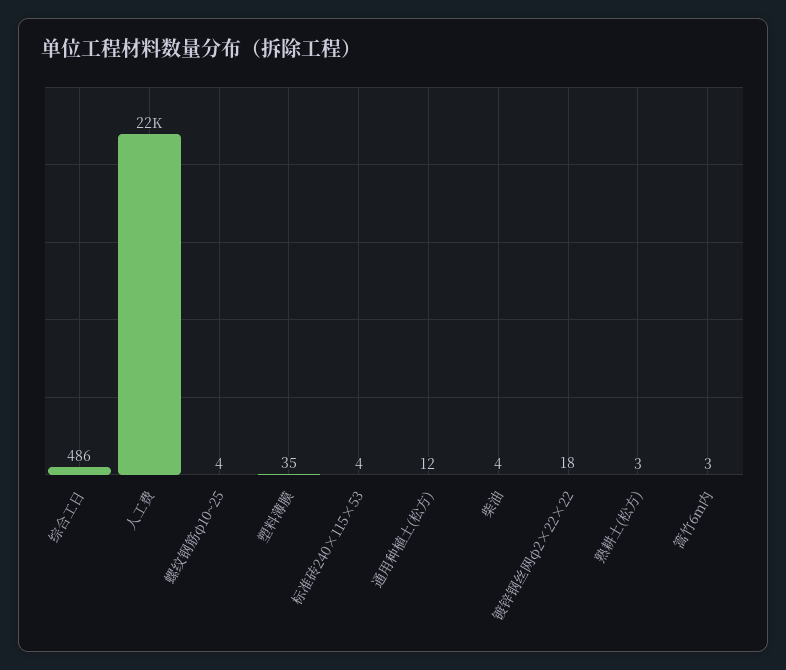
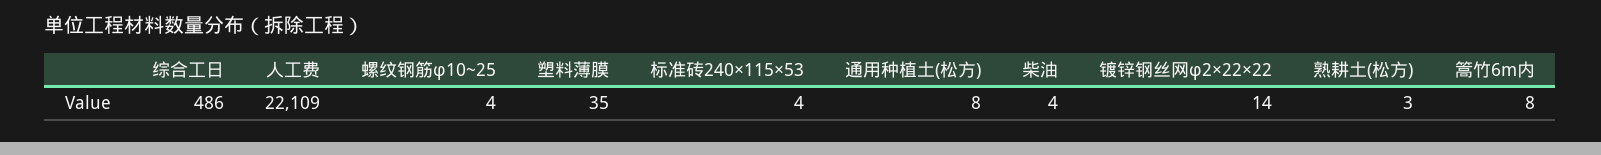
通用种植土(松方): 12 -> 8
镀锌钢丝网φ2×22×22: 18 -> 14
篙竹6m内: 3 -> 8

